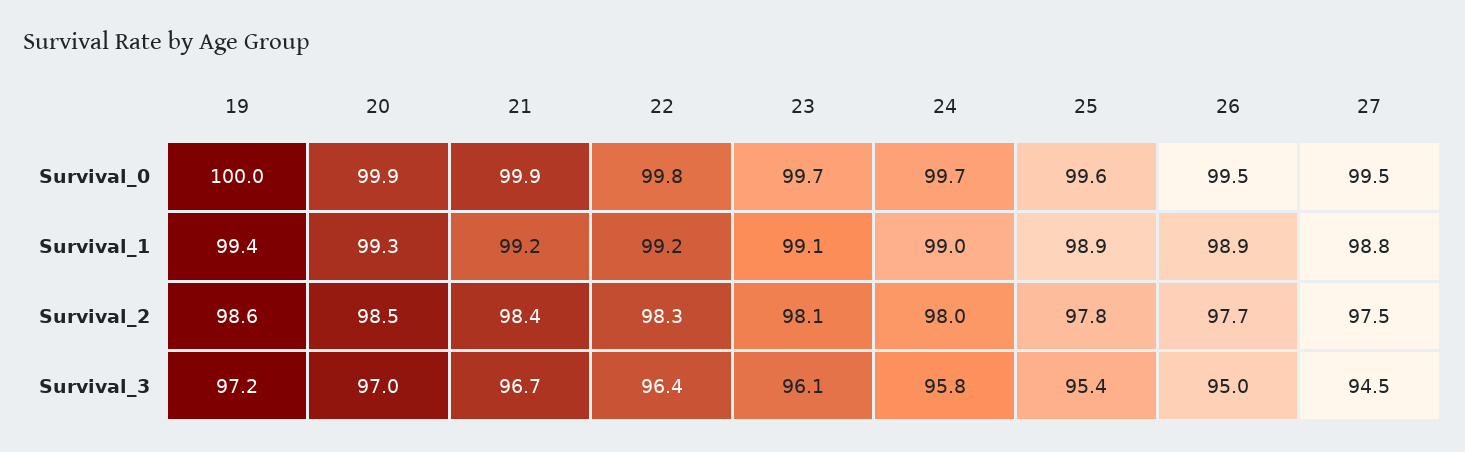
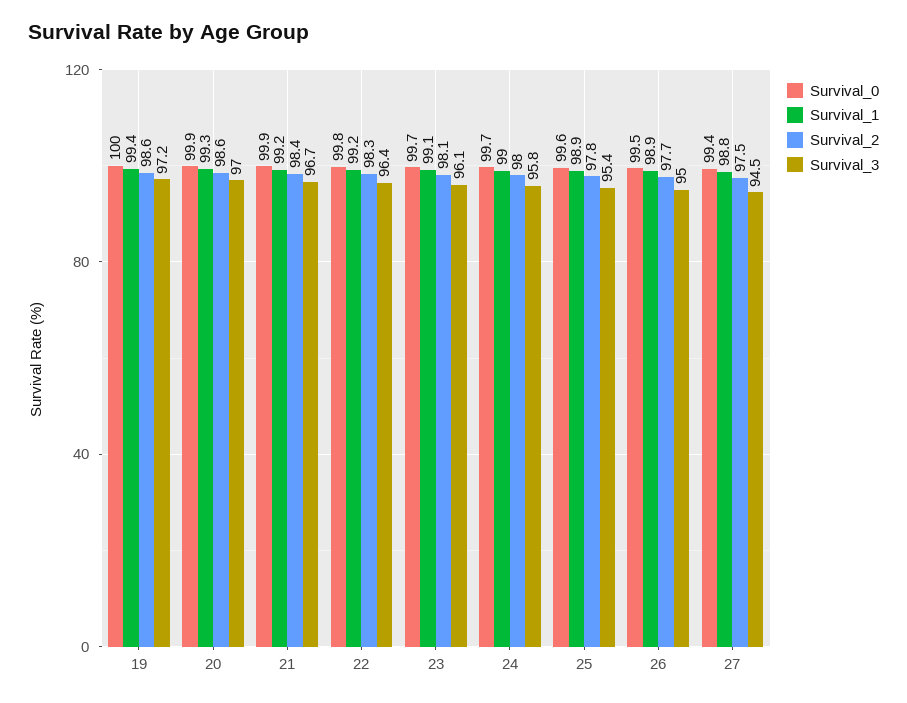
Survival_0, 27: 99.5 -> 99.4
Survival_2, 20: 98.5 -> 98.6

